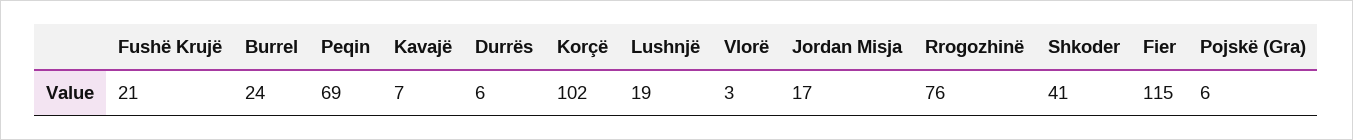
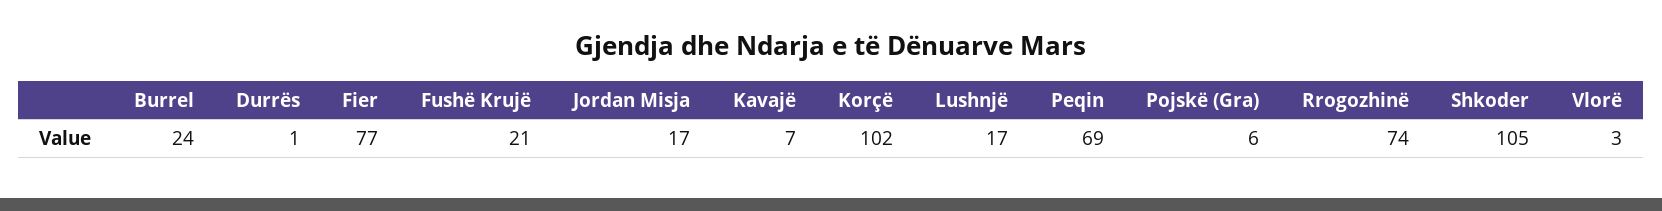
Durrës: 6 -> 1
Lushnjë: 19 -> 17
Rrogozhinë: 76 -> 74
Shkoder: 41 -> 105
Fier: 115 -> 77

